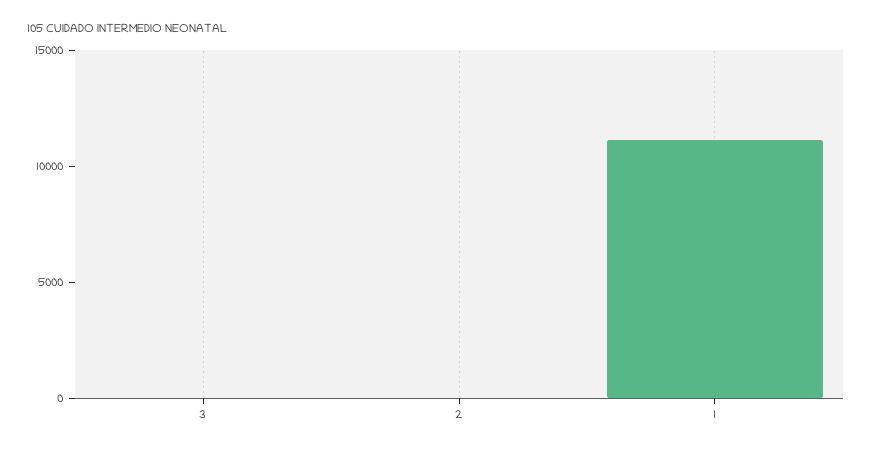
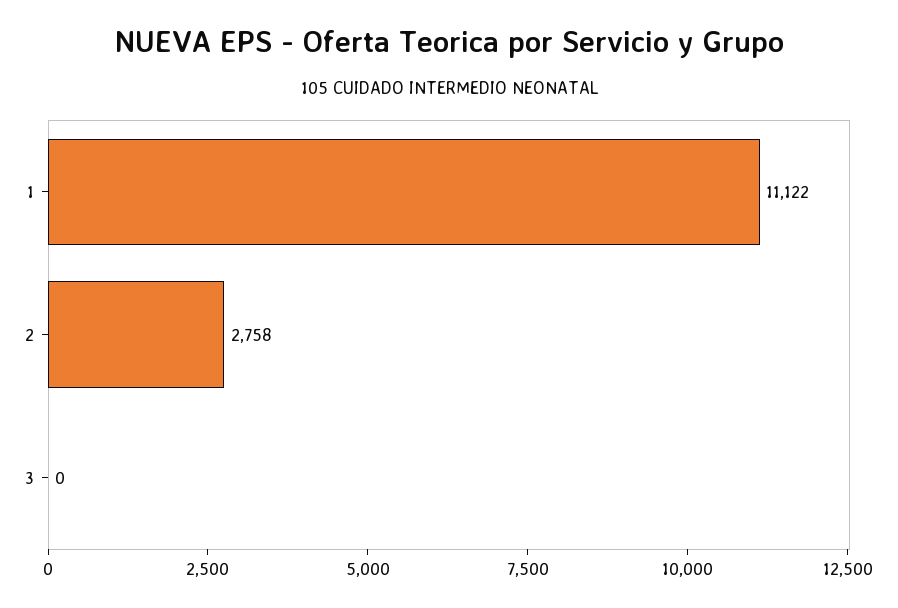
2: 0 -> 2758

